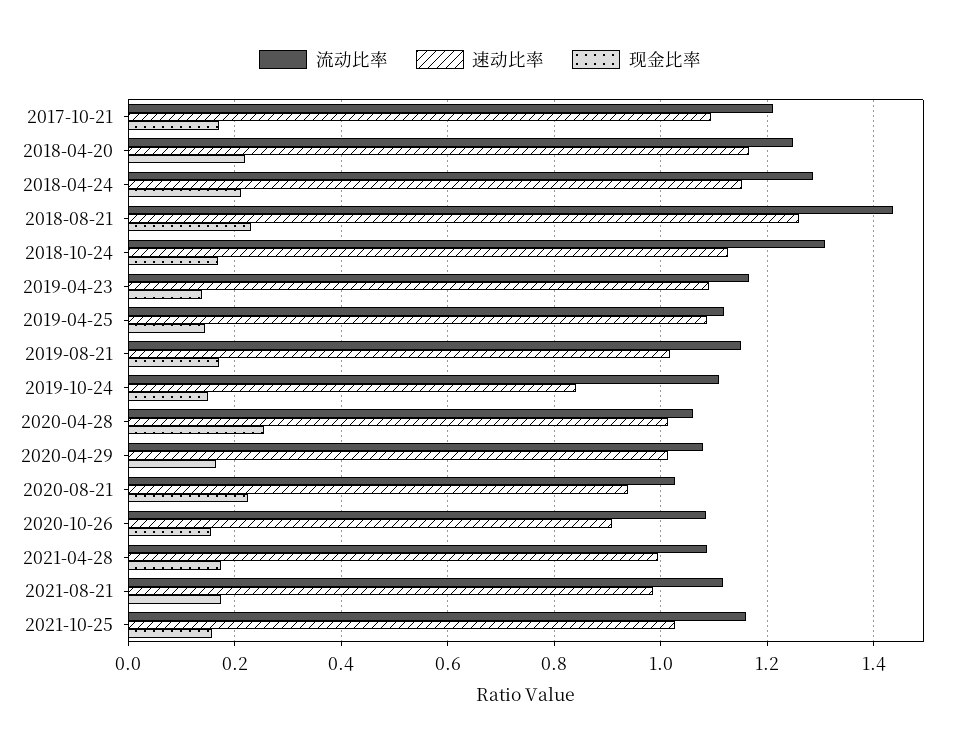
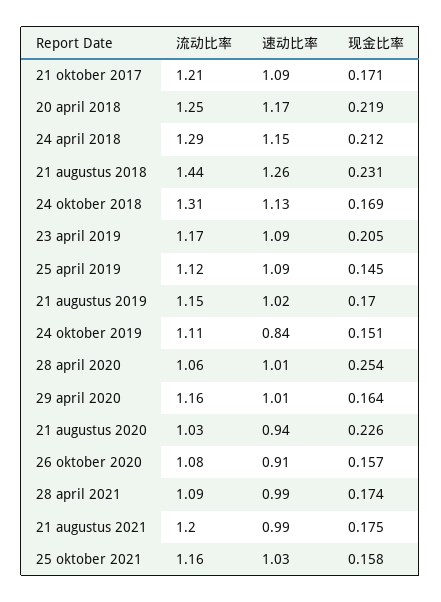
现金比率, 2019-04-23: 0.14 -> 0.205
流动比率, 2020-04-29: 1.08 -> 1.16
流动比率, 2021-08-21: 1.12 -> 1.2

